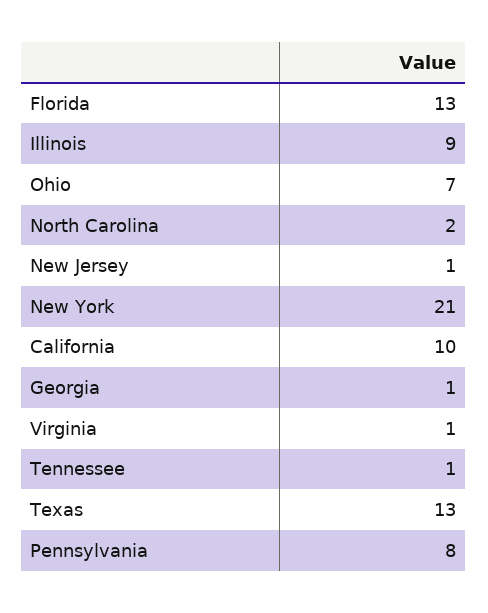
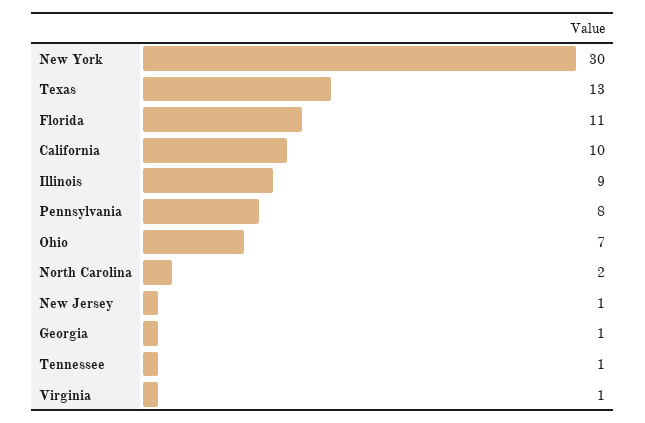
Florida: 13 -> 11
New York: 21 -> 30

